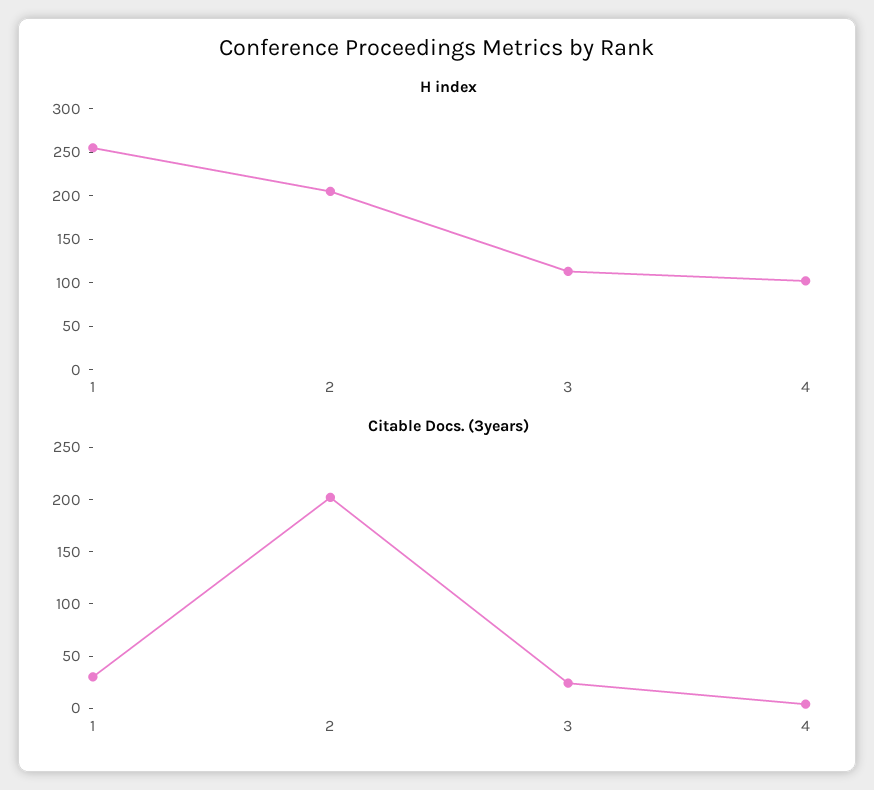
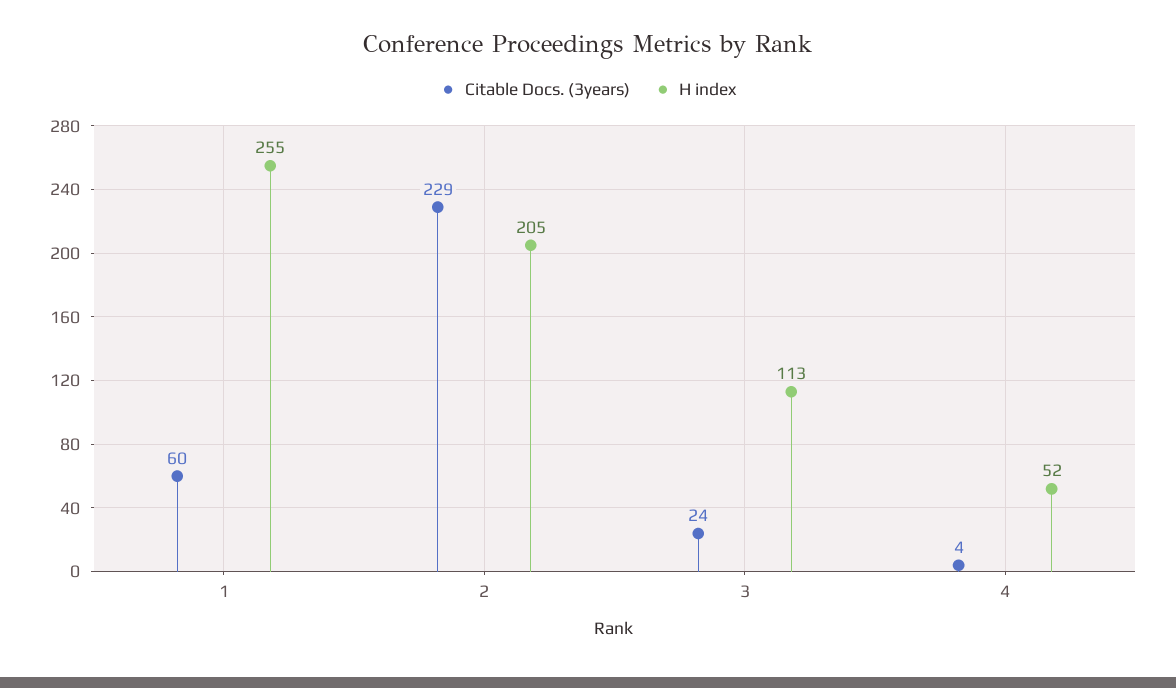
H index, 4: 100 -> 52
Citable Docs. (3years), 1: 30 -> 60
Citable Docs. (3years), 2: 200 -> 229

